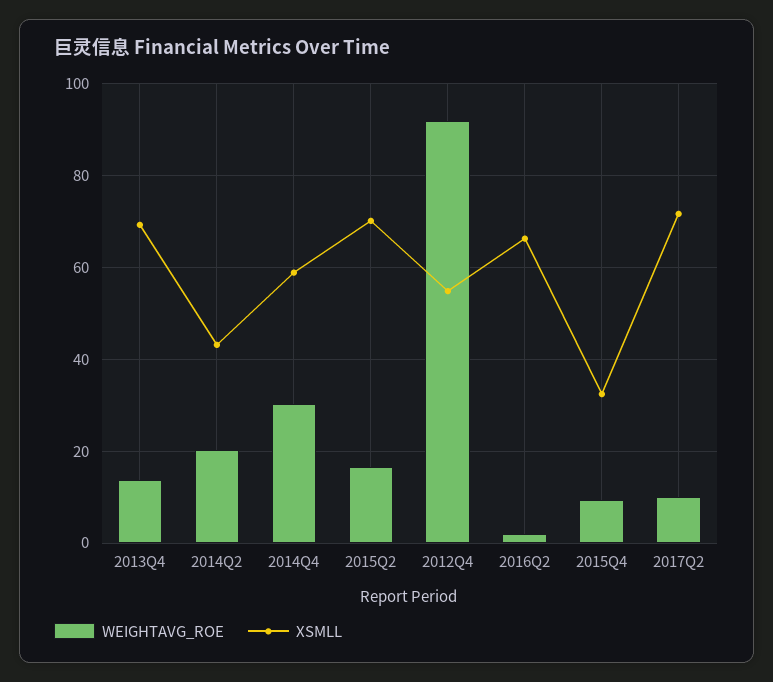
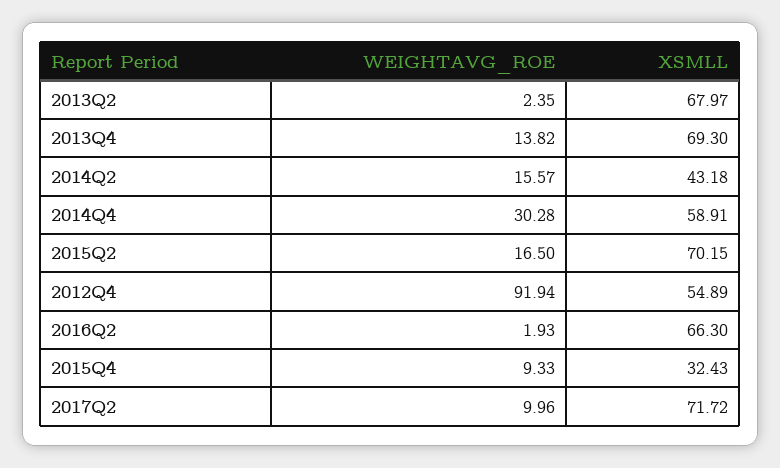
WEIGHTAVG_ROE, 2014Q2: 20 -> 15.57
WEIGHTAVG_ROE, 2013Q2: none -> 2.35
XSMLL, 2013Q2: none -> 67.97

